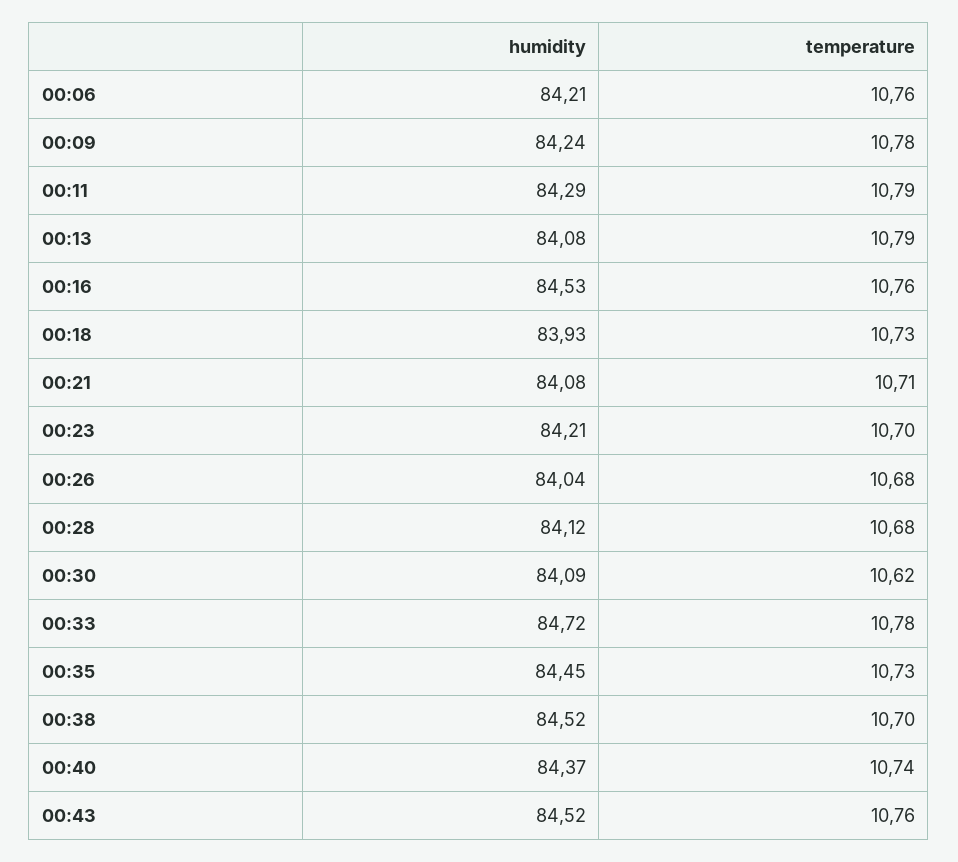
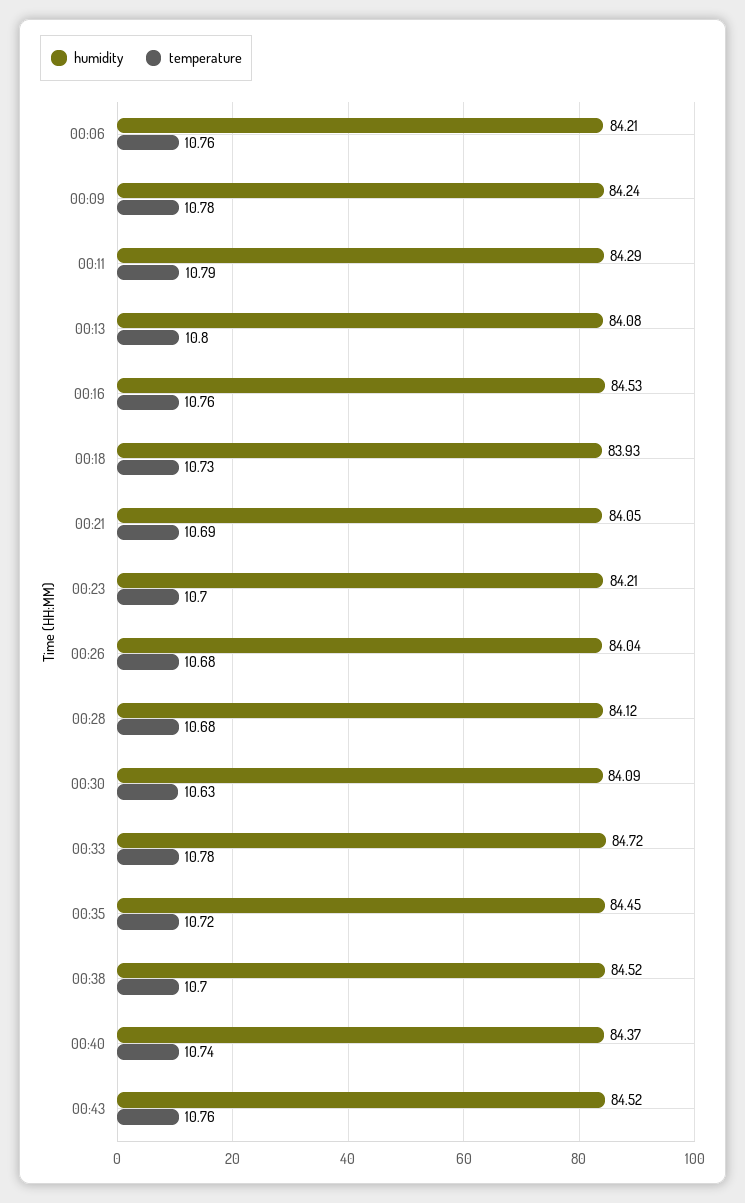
temperature, 00:13: 10.79 -> 10.8
humidity, 00:21: 84.08 -> 84.05
temperature, 00:21: 10.71 -> 10.69
temperature, 00:30: 10.62 -> 10.63
temperature, 00:35: 10.73 -> 10.72

